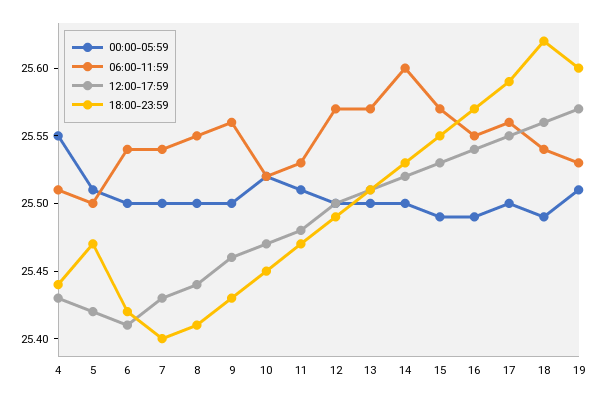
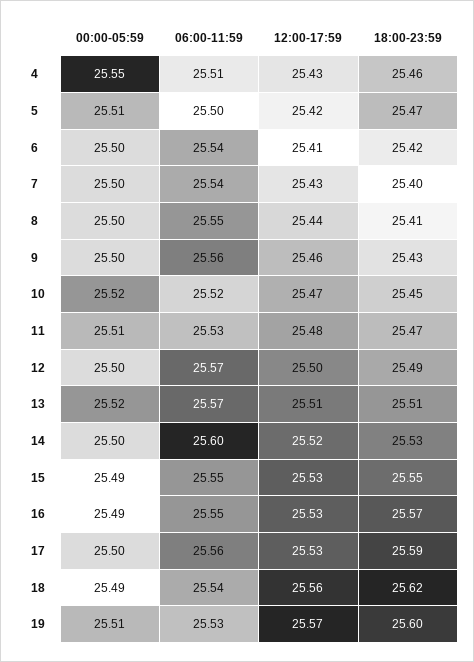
18:00-23:59, 4: 25.44 -> 25.46
00:00-05:59, 13: 25.5 -> 25.52
06:00-11:59, 15: 25.57 -> 25.55
12:00-17:59, 16: 25.54 -> 25.53
12:00-17:59, 17: 25.55 -> 25.53

